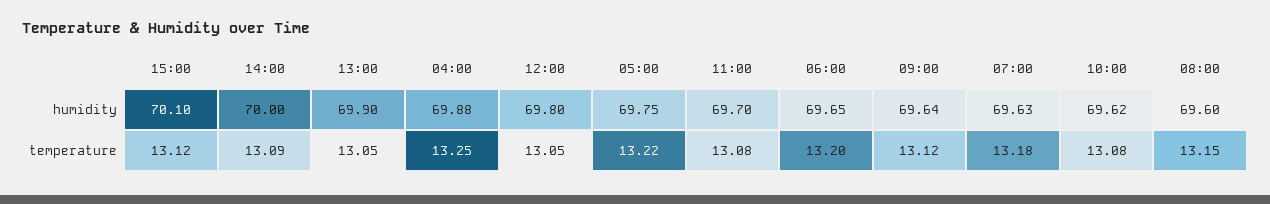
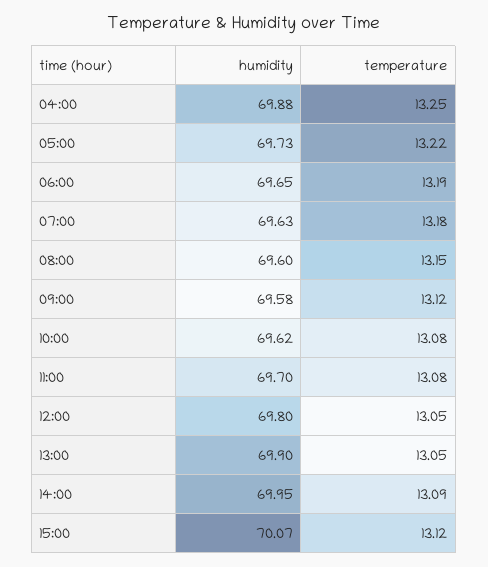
15:00, humidity: 70.1 -> 70.07
14:00, humidity: 70 -> 69.95
05:00, humidity: 69.75 -> 69.73
09:00, humidity: 69.64 -> 69.58
06:00, temperature: 13.2 -> 13.19

